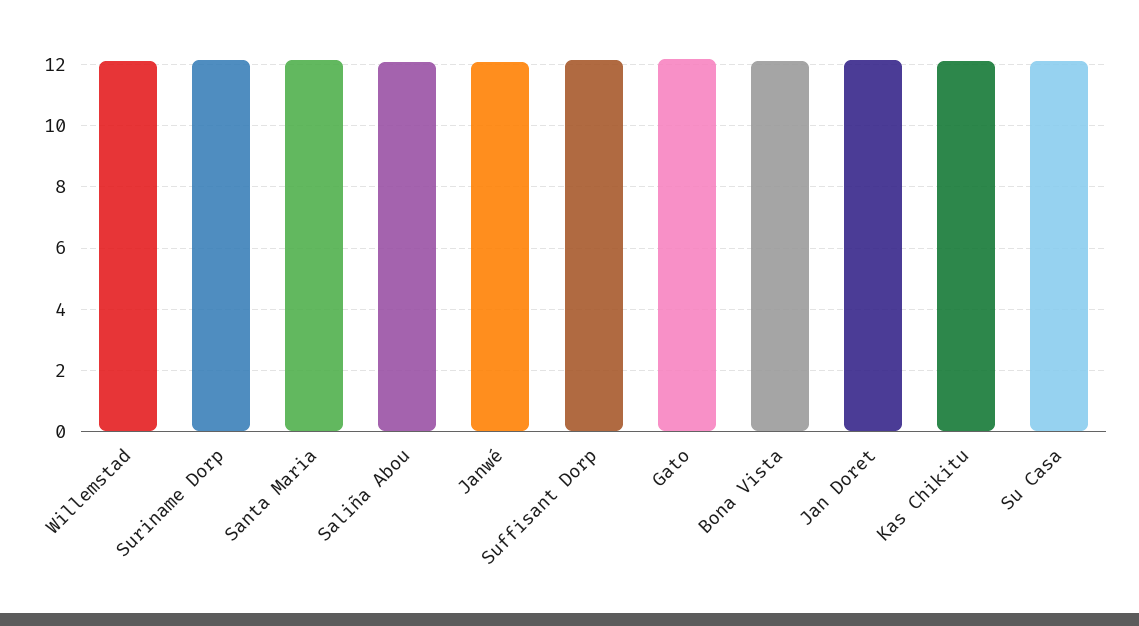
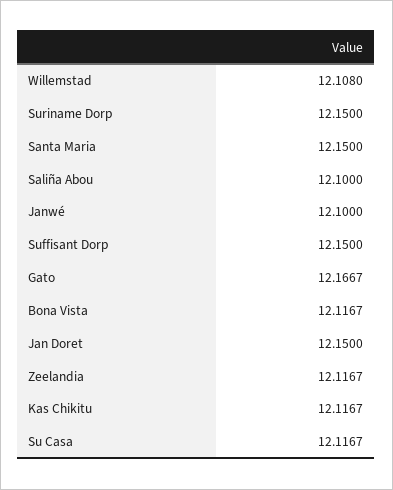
Zeelandia: none -> 12.1167

